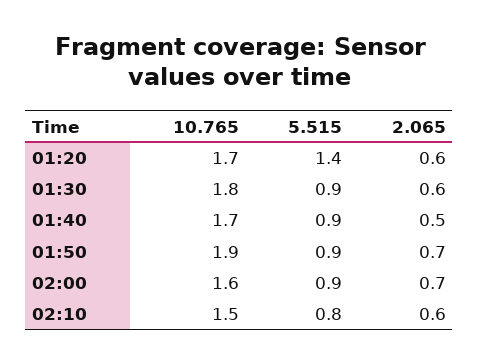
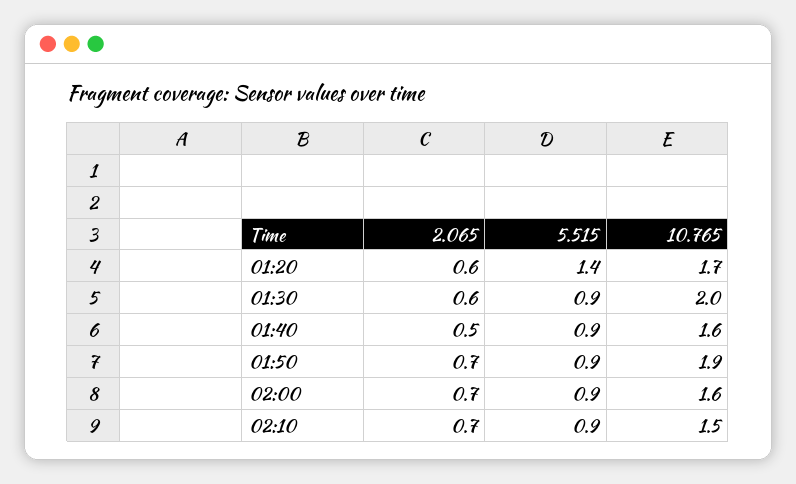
10.765, 01:30: 1.8 -> 2
10.765, 01:40: 1.7 -> 1.6
5.515, 02:10: 0.8 -> 0.9
2.065, 02:10: 0.6 -> 0.7

